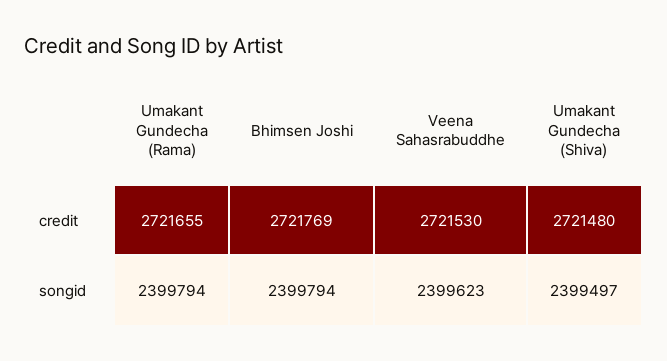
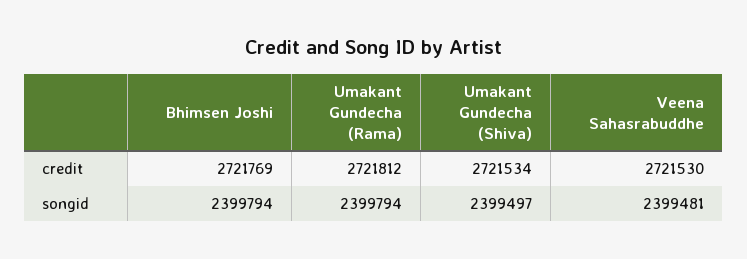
Umakant Gundecha (Rama), credit: 2721655 -> 2721812
Umakant Gundecha (Shiva), credit: 2721480 -> 2721534
Veena Sahasrabuddhe, songid: 2399623 -> 2399481

